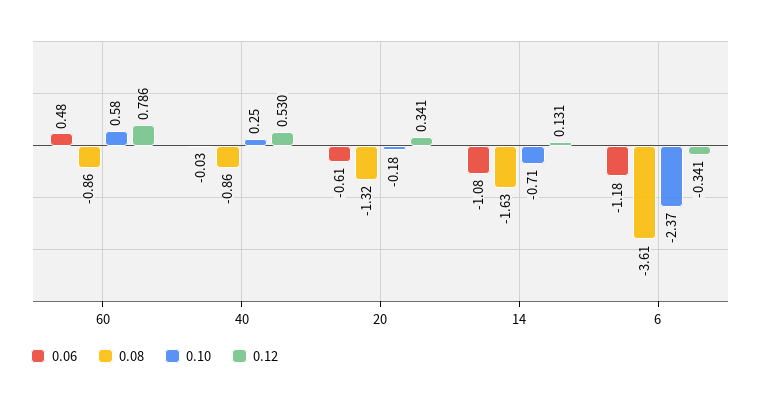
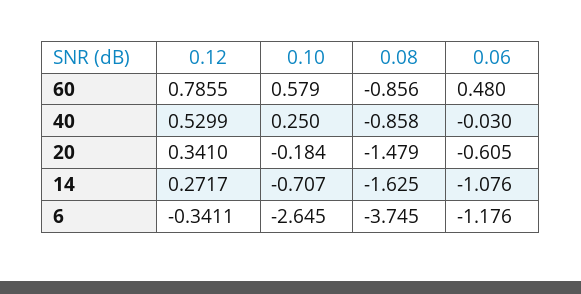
0.08, 20: -1.32 -> -1.479
0.12, 14: 0.131 -> 0.2717
0.08, 6: -3.61 -> -3.745
0.10, 6: -2.37 -> -2.645

